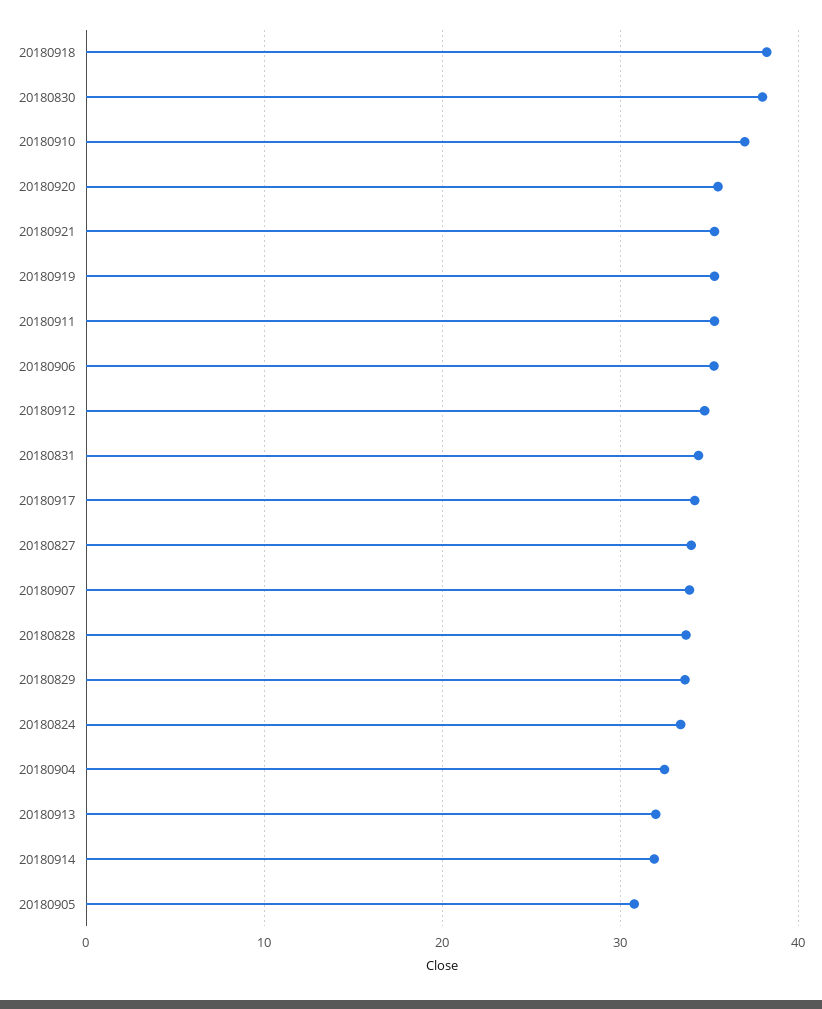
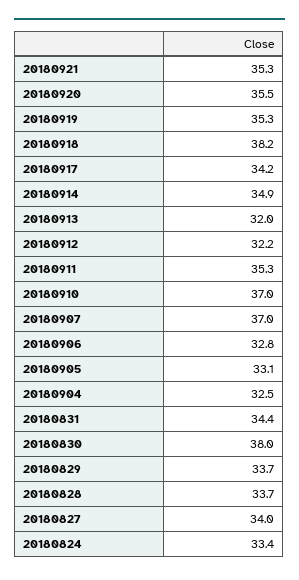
20180906: 35 -> 32.8
20180912: 35 -> 32.2
20180907: 34 -> 37
20180914: 32 -> 34.9
20180905: 31 -> 33.1

